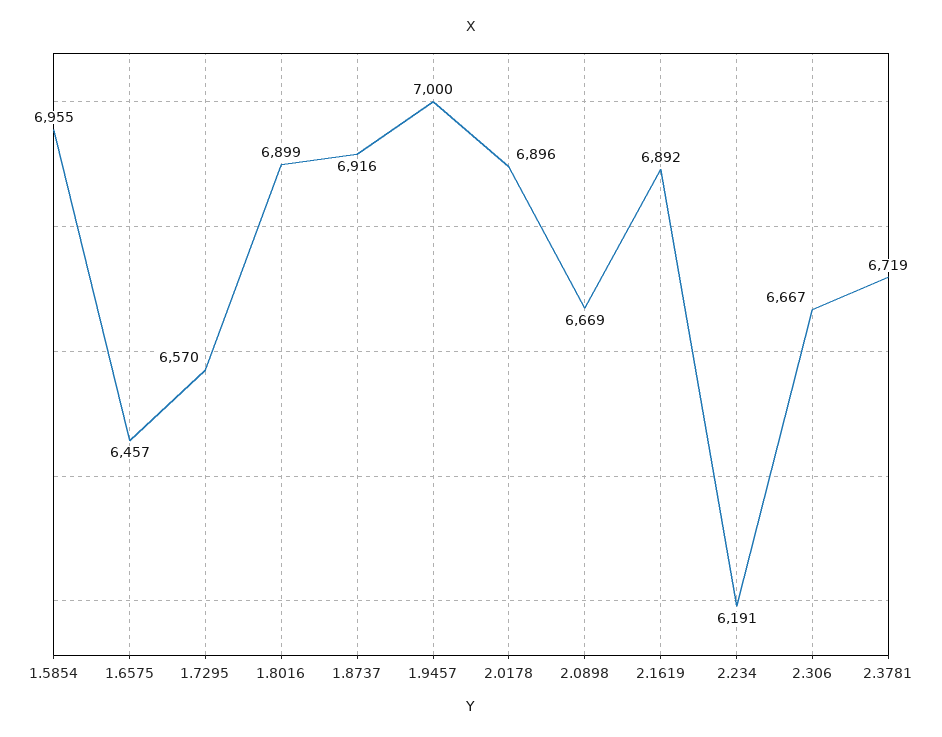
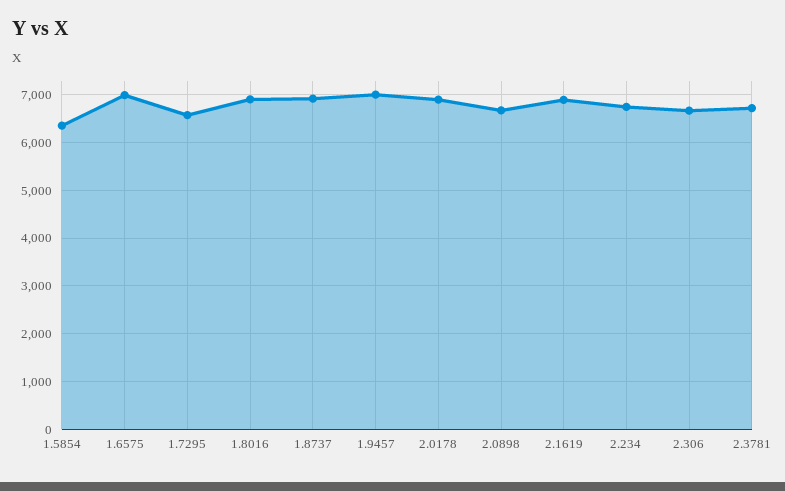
1.5854: 6955 -> 6400
1.6575: 6457 -> 7000
2.234: 6191 -> 6800

